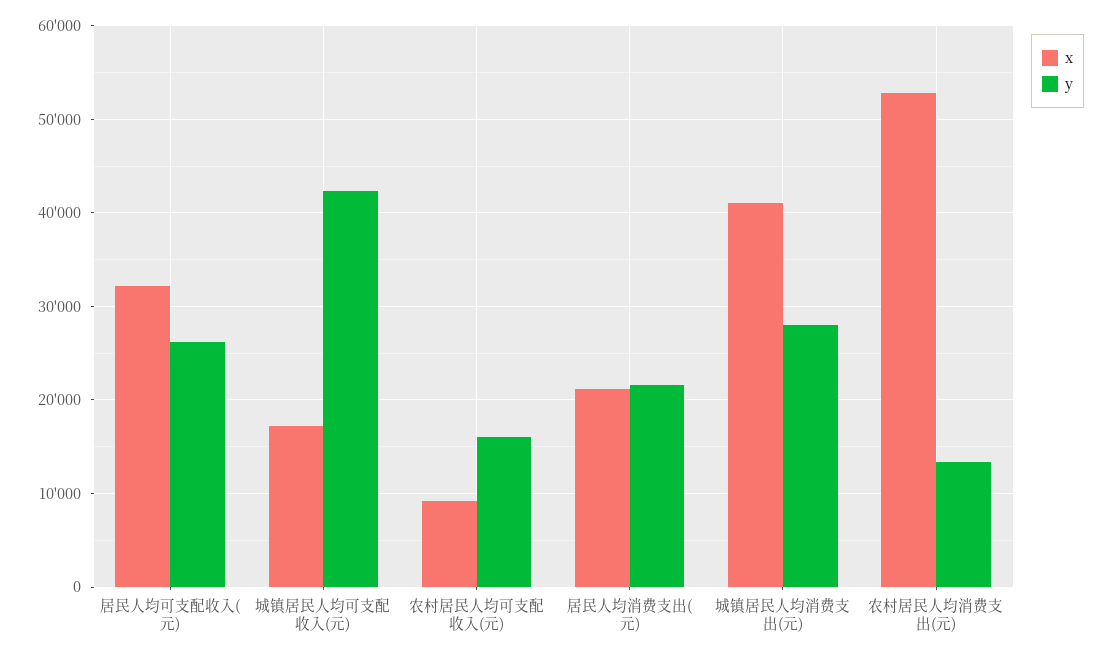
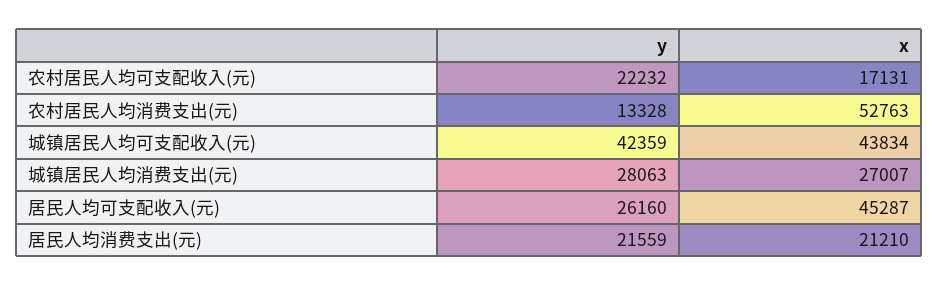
x, 居民人均可支配收入(元): 32000 -> 45287
x, 城镇居民人均可支配收入(元): 17000 -> 43834
x, 农村居民人均可支配收入(元): 9000 -> 17131
y, 农村居民人均可支配收入(元): 16000 -> 22232
x, 城镇居民人均消费支出(元): 41000 -> 27007

